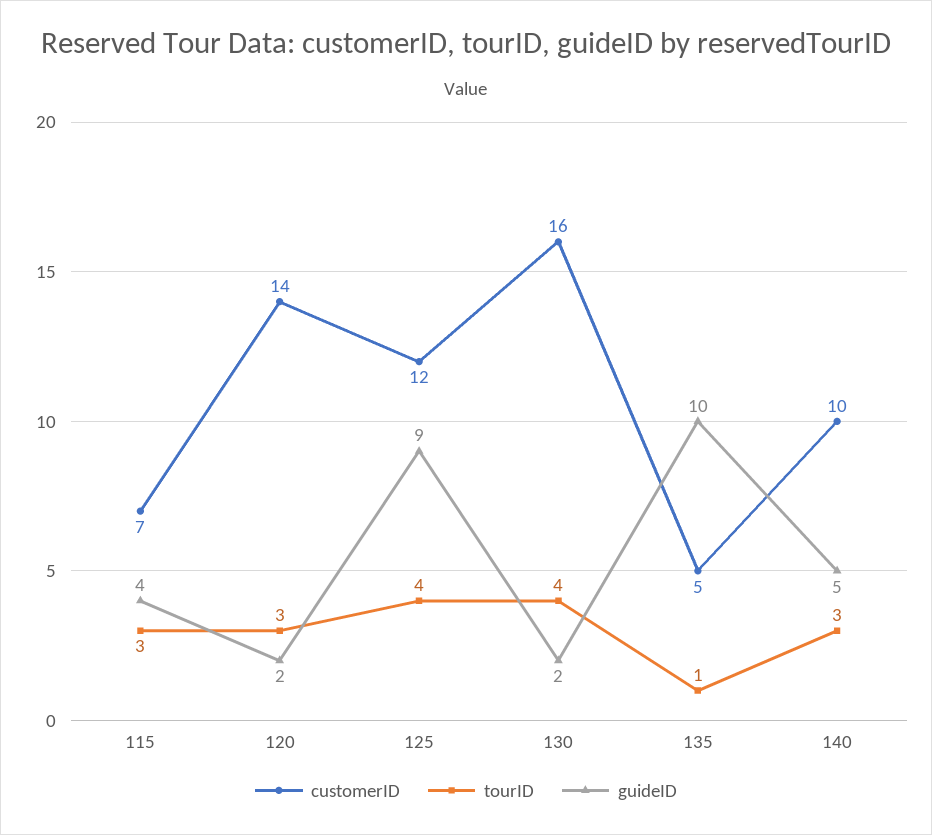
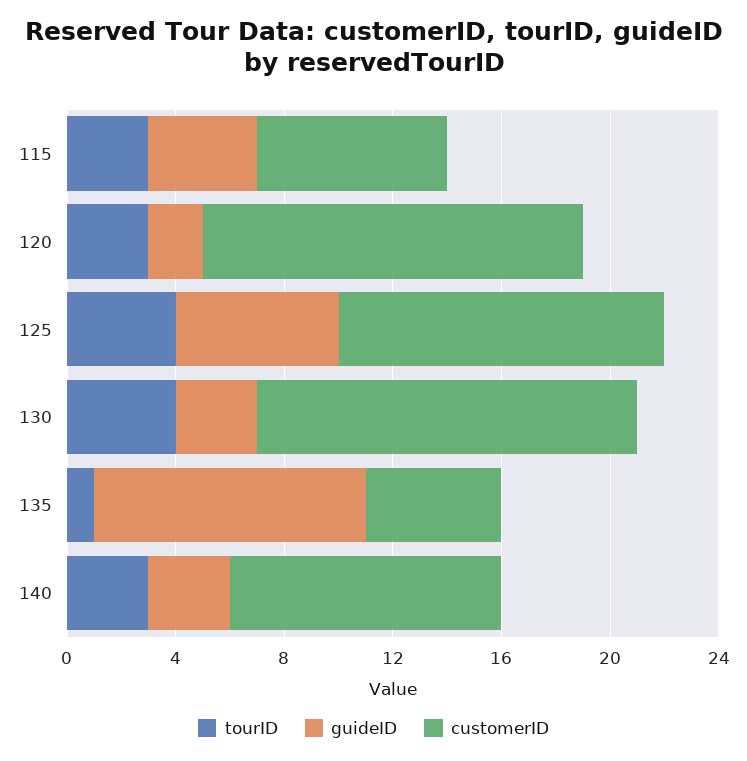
guideID, 125: 9 -> 6
customerID, 130: 16 -> 14
guideID, 130: 2 -> 3
guideID, 140: 5 -> 3

